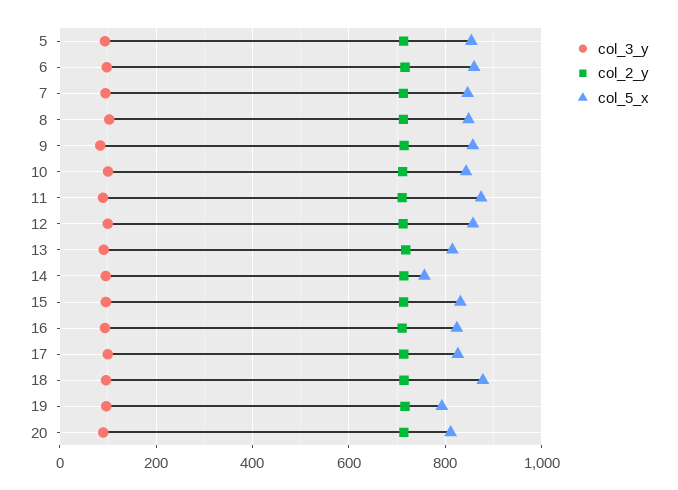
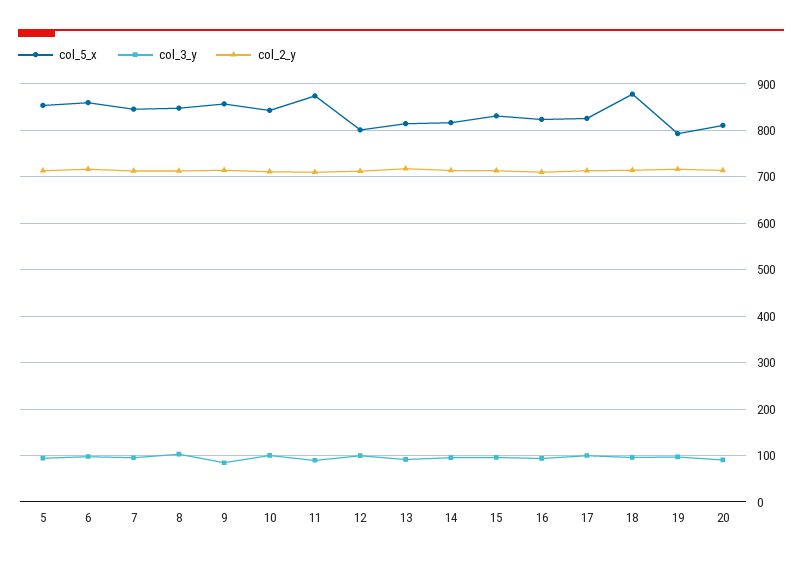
col_5_x, 12: 860 -> 800
col_5_x, 14: 760 -> 820

